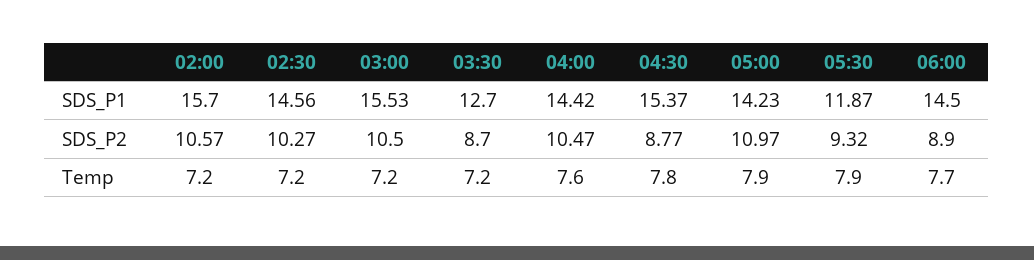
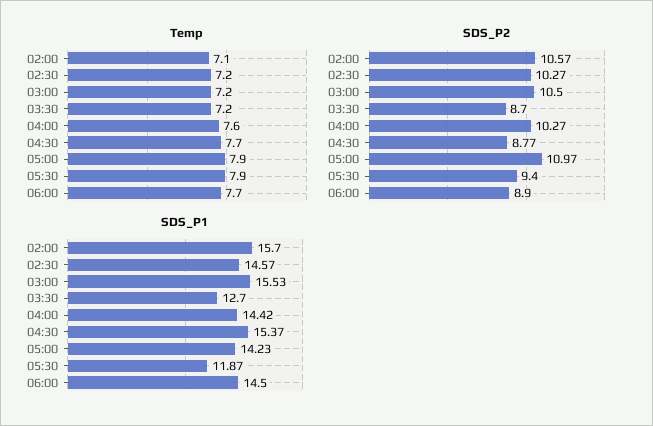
SDS_P1, 02:30: 14.56 -> 14.57
SDS_P2, 04:00: 10.47 -> 10.27
SDS_P2, 05:30: 9.32 -> 9.4
Temp, 02:00: 7.2 -> 7.1
Temp, 04:30: 7.8 -> 7.7

